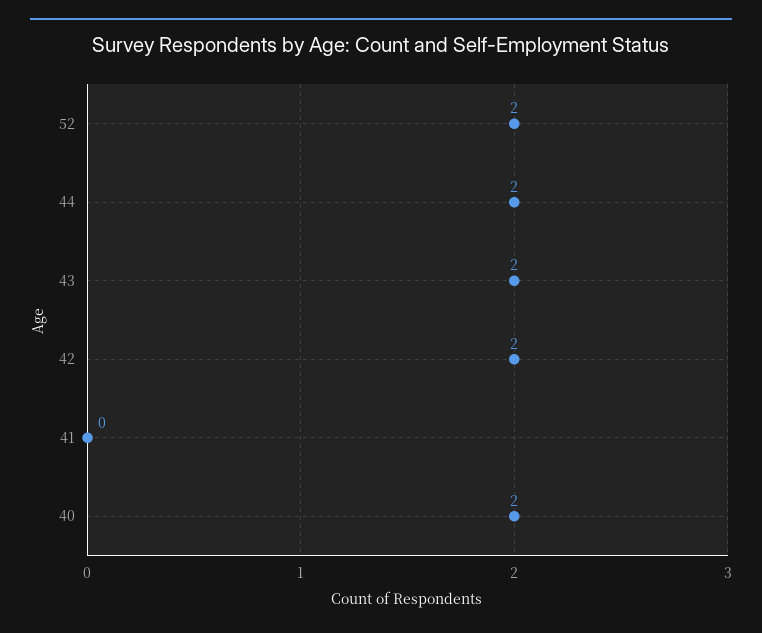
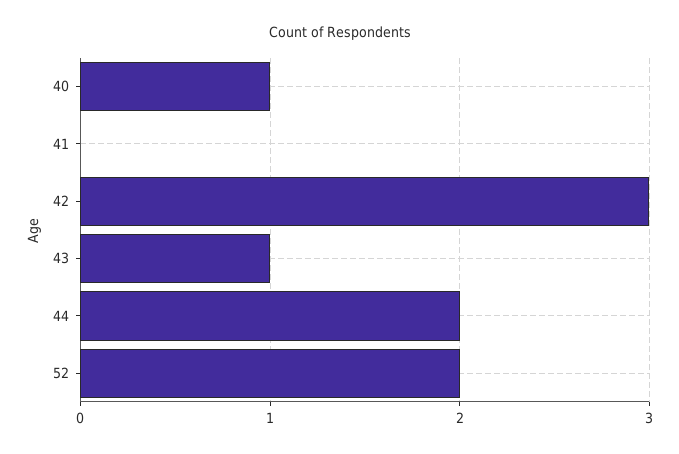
43: 2 -> 1
42: 2 -> 3
40: 2 -> 1

